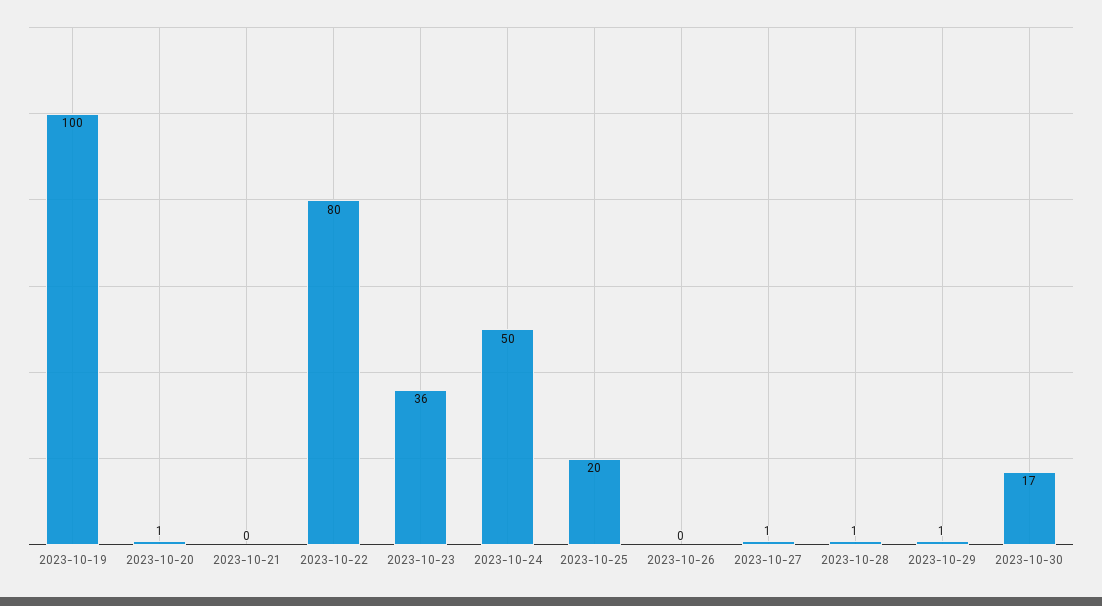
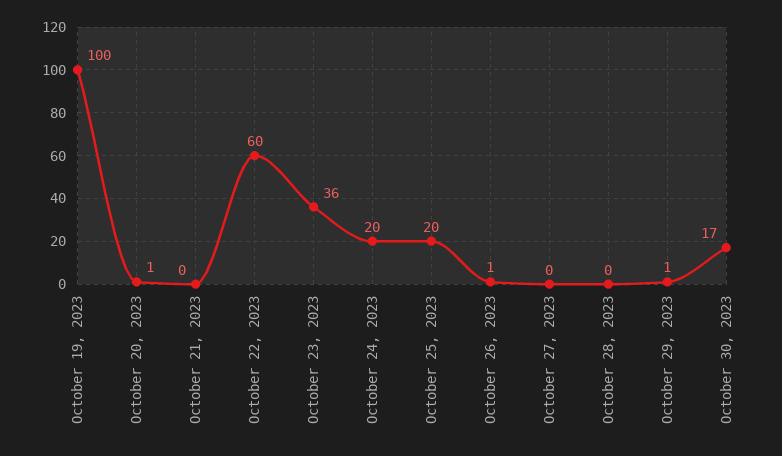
2023-10-22: 80 -> 60
2023-10-24: 50 -> 20
2023-10-26: 0 -> 1
2023-10-27: 1 -> 0
2023-10-28: 1 -> 0

